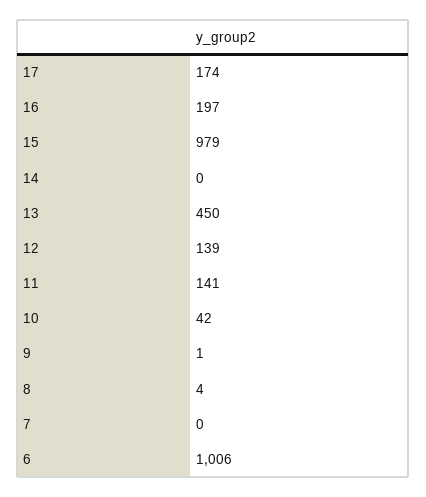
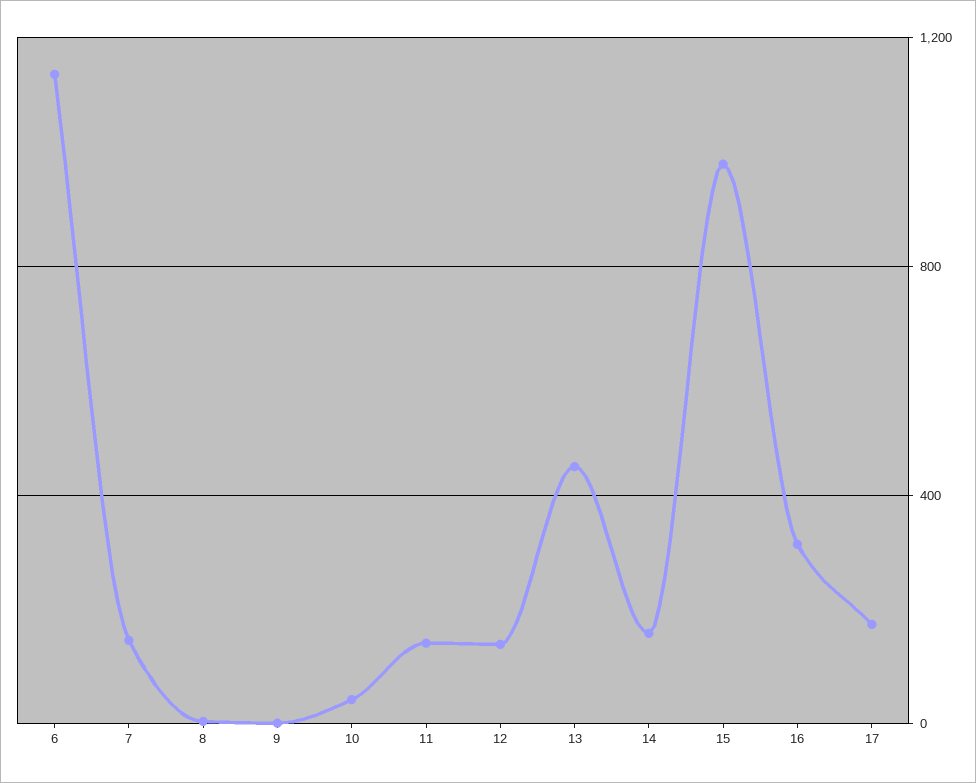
16: 197 -> 300
14: 0 -> 150
7: 0 -> 150
6: 1006 -> 1150

